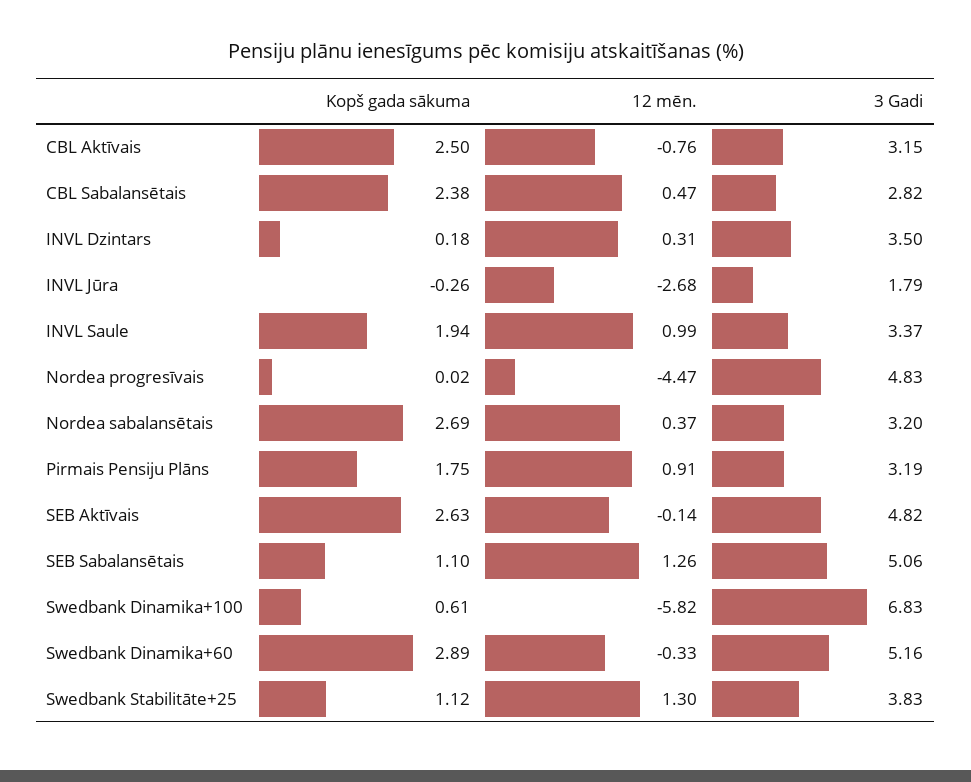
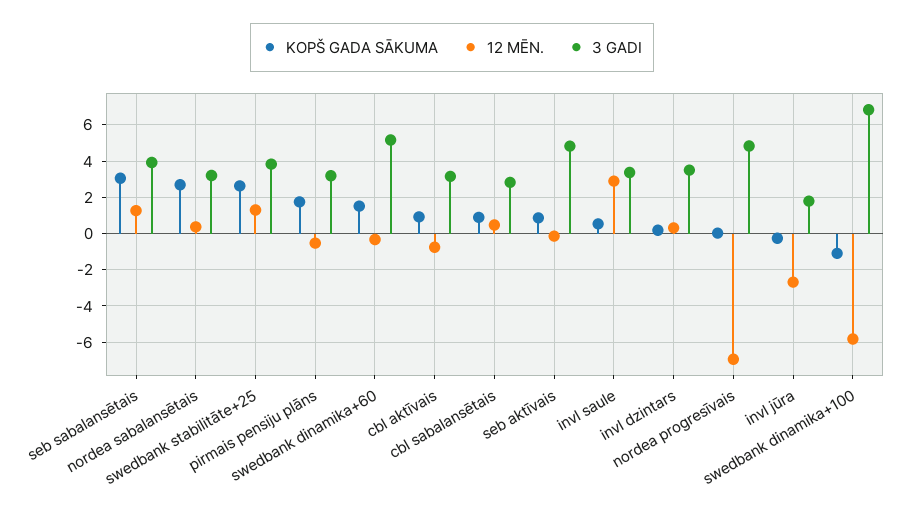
Kopš gada sākuma, CBL Aktīvais: 2.5 -> 1
Kopš gada sākuma, CBL Sabalansētais: 2.38 -> 1
Kopš gada sākuma, INVL Saule: 1.94 -> 0.5
12 mēn., INVL Saule: 0.99 -> 3
12 mēn., Nordea progresīvais: -4.47 -> -7
12 mēn., Pirmais Pensiju Plāns: 0.91 -> -0.5
Kopš gada sākuma, SEB Aktīvais: 2.63 -> 1
Kopš gada sākuma, SEB Sabalansētais: 1.1 -> 3
3 Gadi, SEB Sabalansētais: 5.06 -> 4
Kopš gada sākuma, Swedbank Dinamika+100: 0.61 -> -1
Kopš gada sākuma, Swedbank Dinamika+60: 2.89 -> 1.5
Kopš gada sākuma, Swedbank Stabilitāte+25: 1.12 -> 2.5

